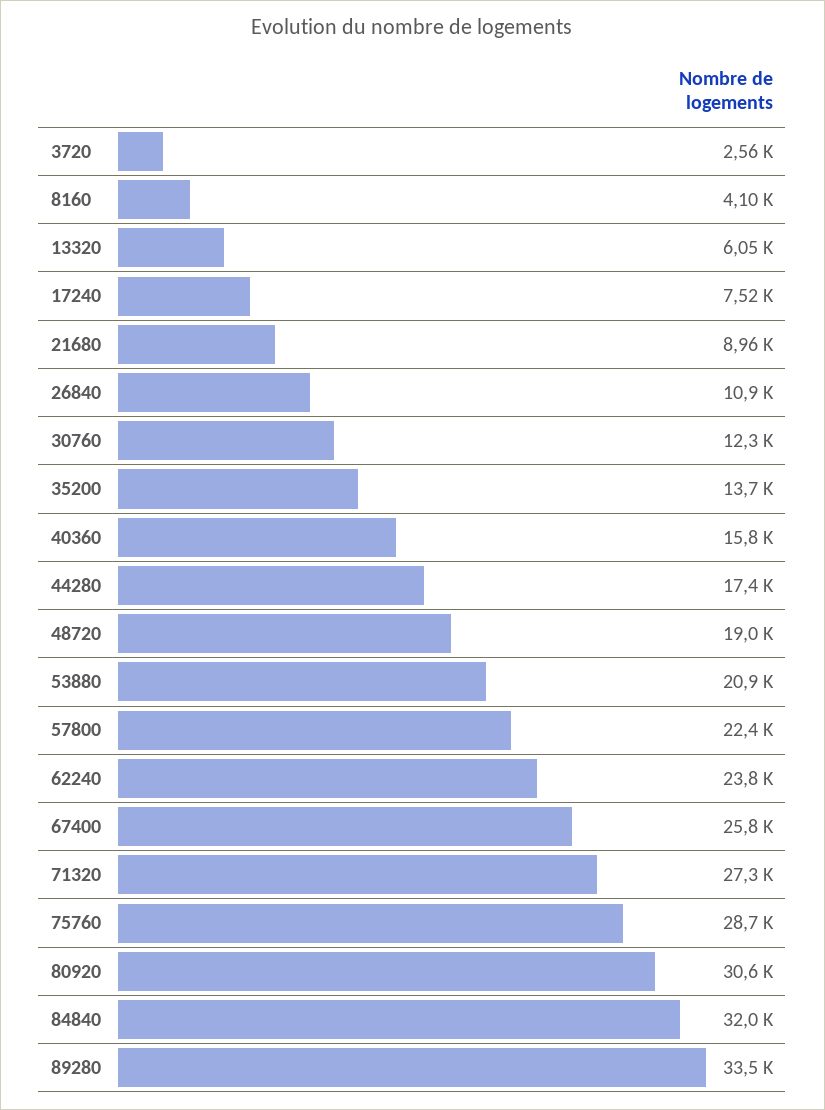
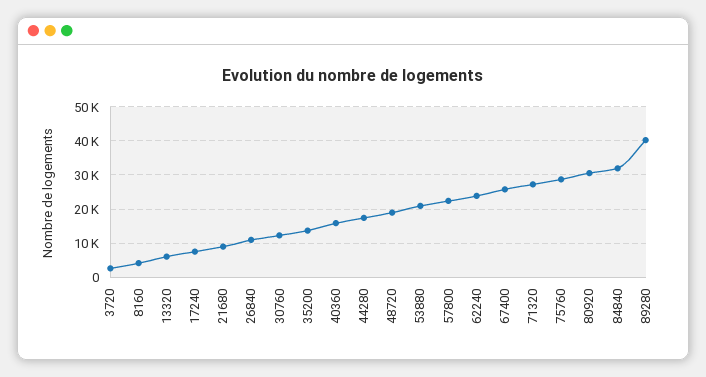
89280: 33500 -> 40000

